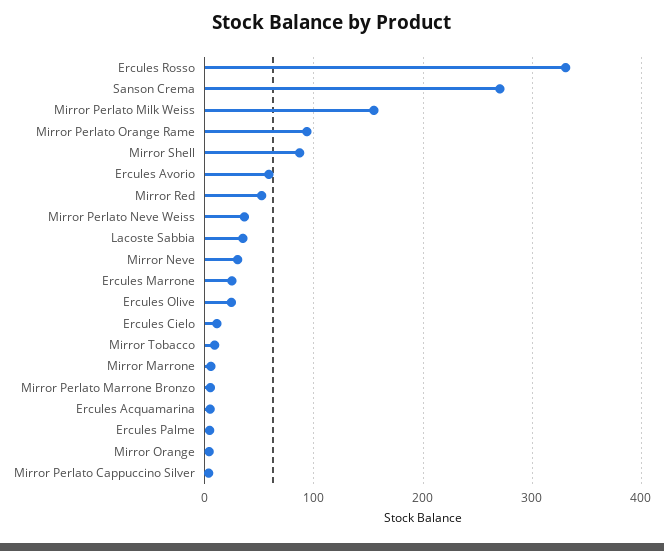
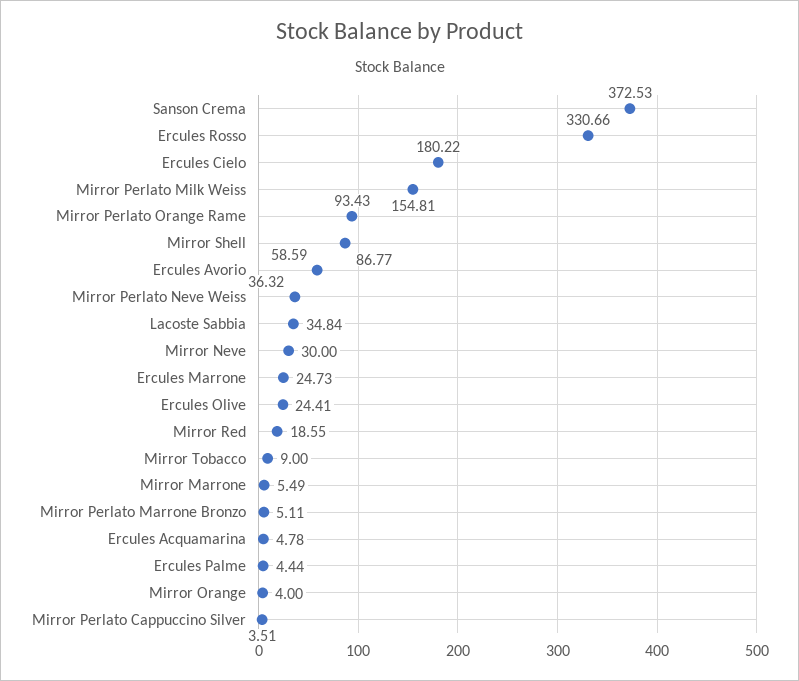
Sanson Crema: 270 -> 372.53
Mirror Red: 50 -> 18.55
Ercules Cielo: 10 -> 180.22

